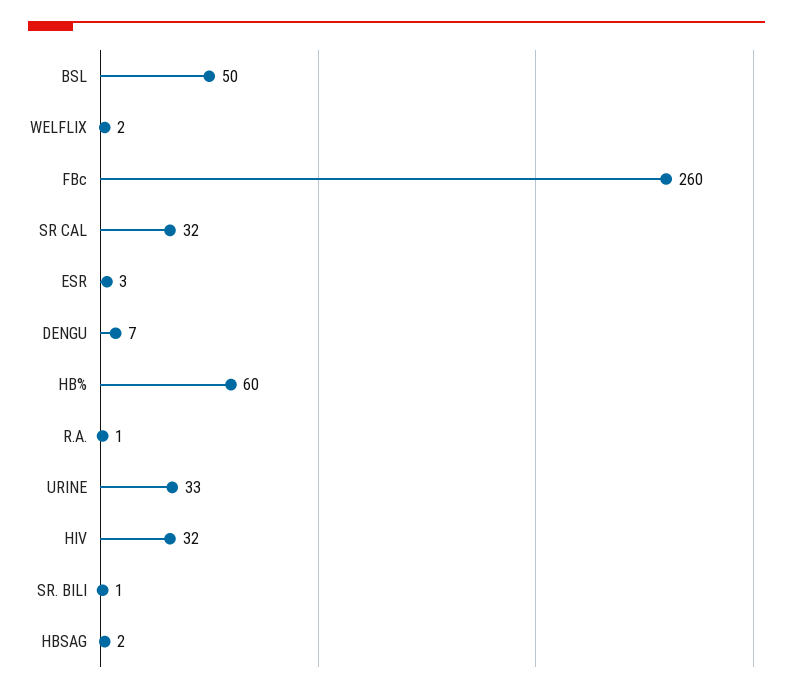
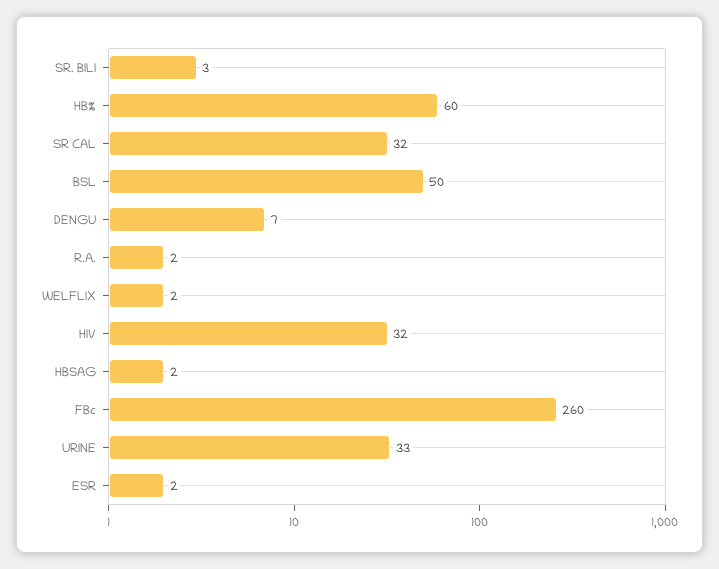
ESR: 3 -> 2
R.A.: 1 -> 2
SR. BILI: 1 -> 3

